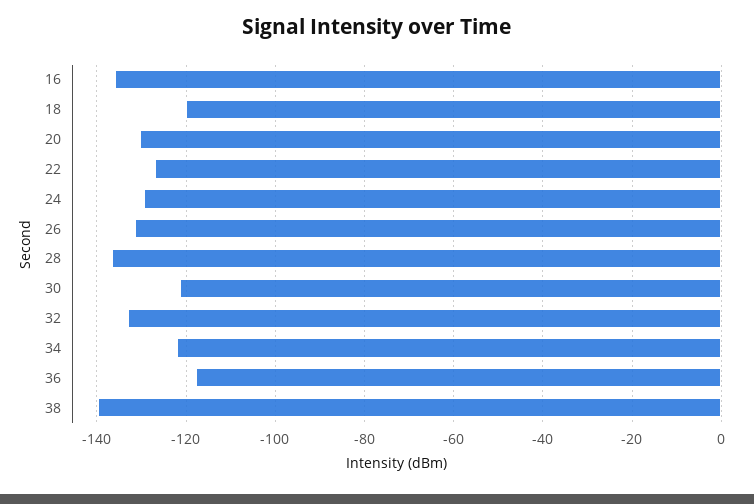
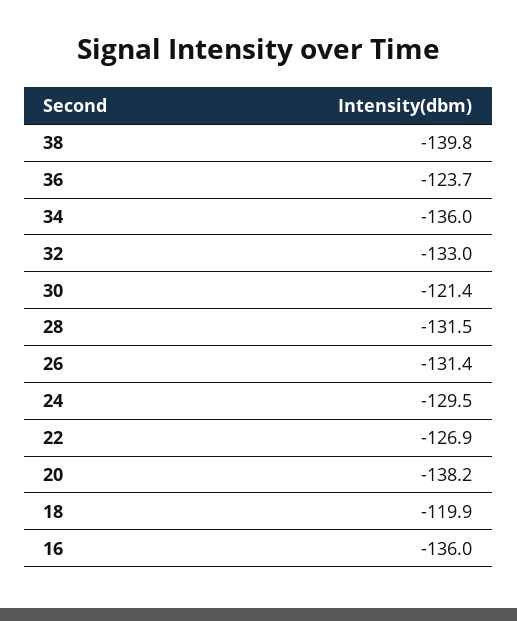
20: -130 -> -138.2
28: -136 -> -131.5
34: -122 -> -136
36: -118 -> -123.7

